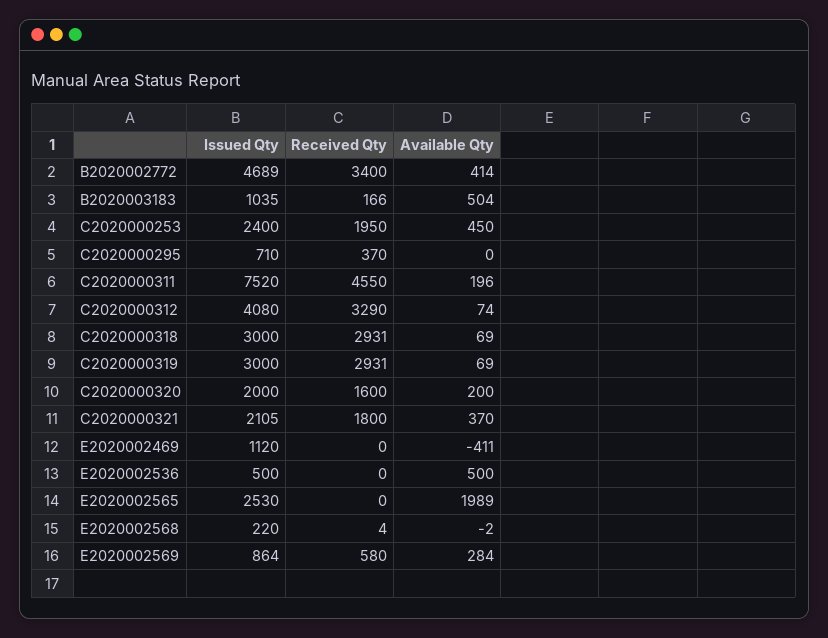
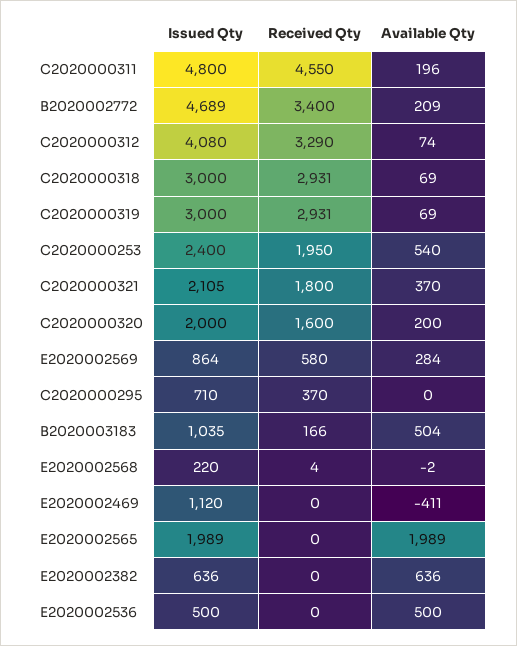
Available Qty, B2020002772: 414 -> 209
Available Qty, C2020000253: 450 -> 540
Issued Qty, C2020000311: 7520 -> 4800
Issued Qty, E2020002565: 2530 -> 1989
Issued Qty, E2020002382: none -> 636
Received Qty, E2020002382: none -> 0
Available Qty, E2020002382: none -> 636

